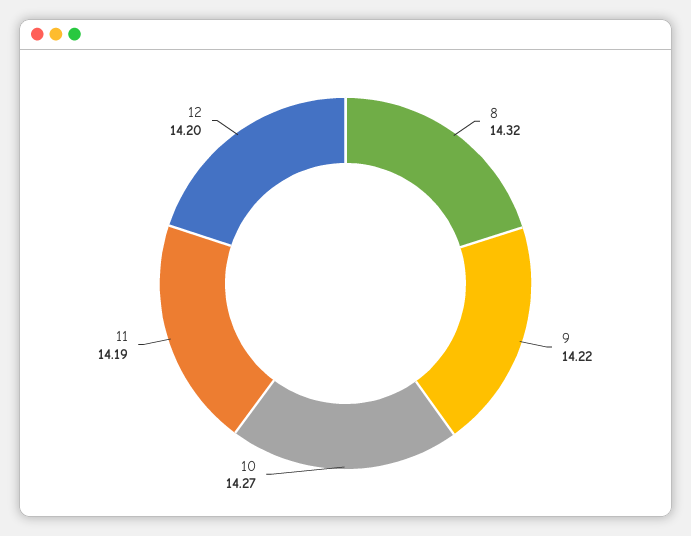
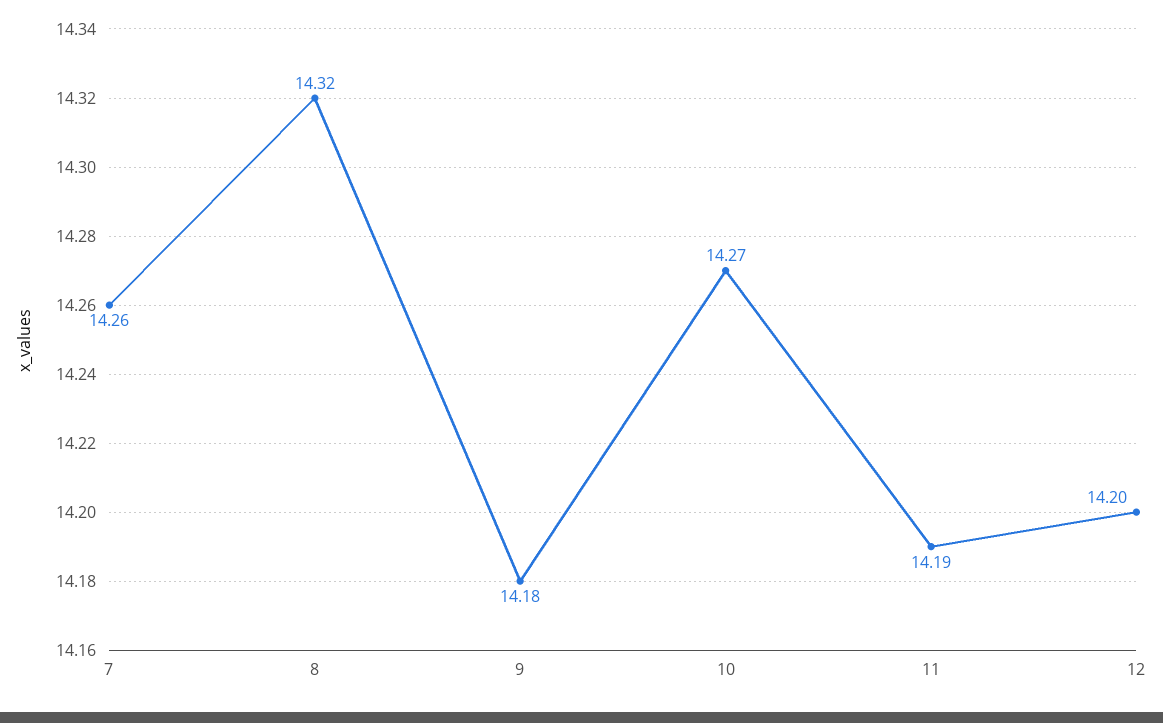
9: 14.22 -> 14.18
7: none -> 14.26

